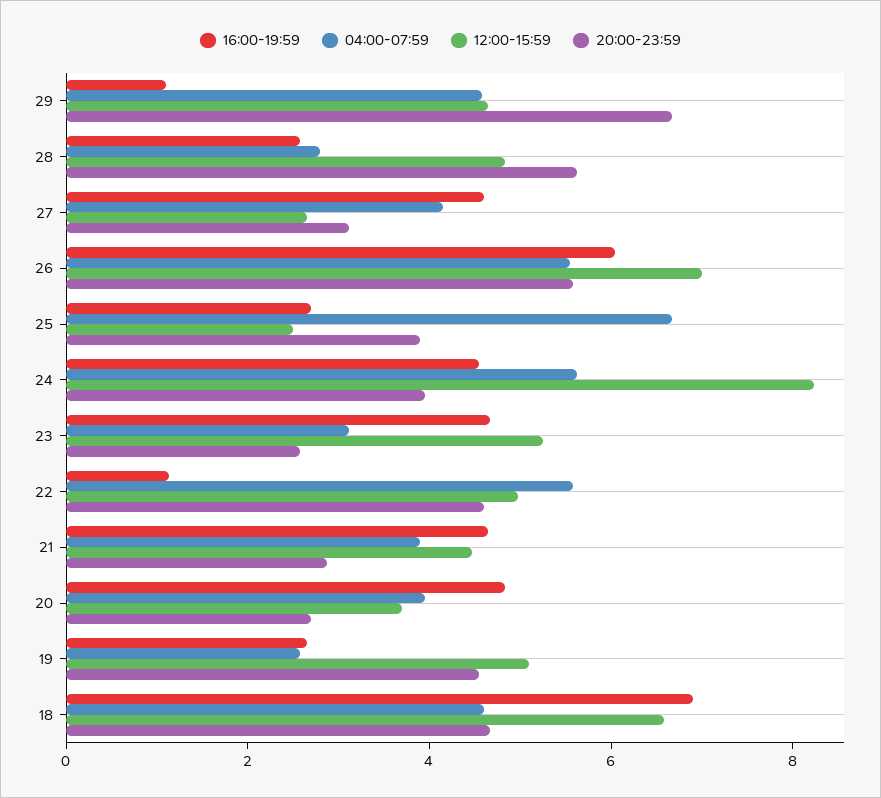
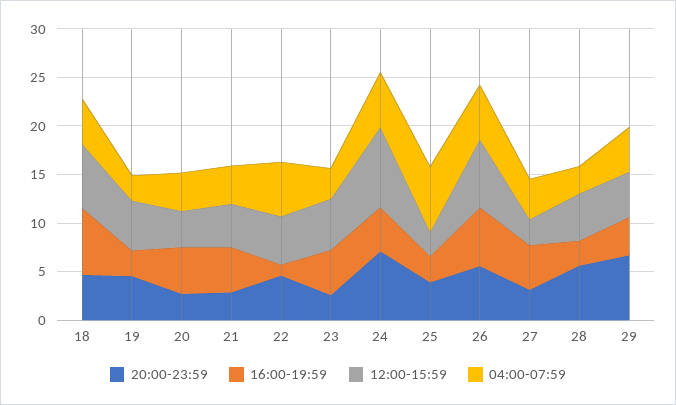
16:00-19:59, 29: 1 -> 4
20:00-23:59, 24: 4 -> 7

